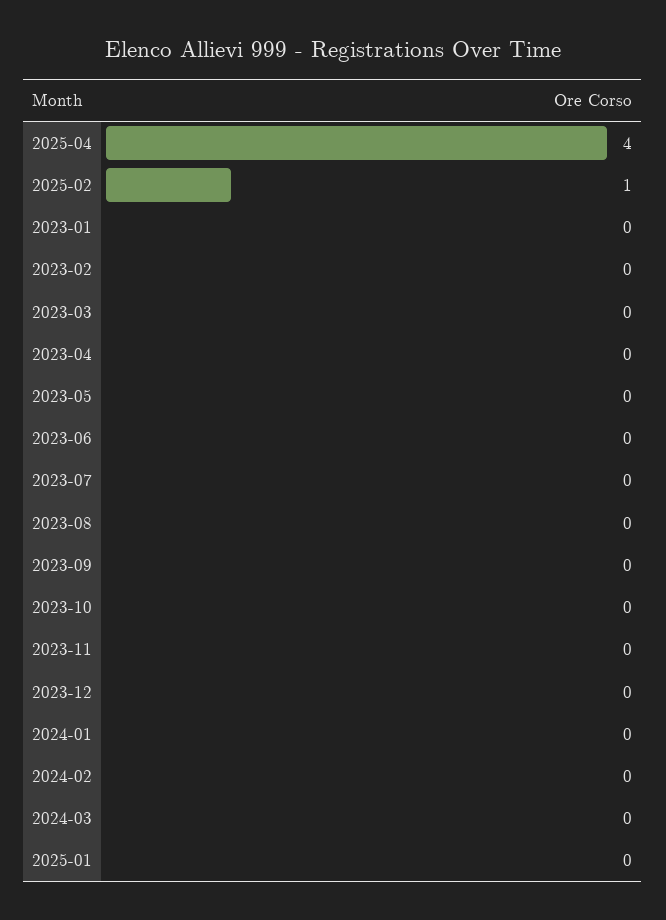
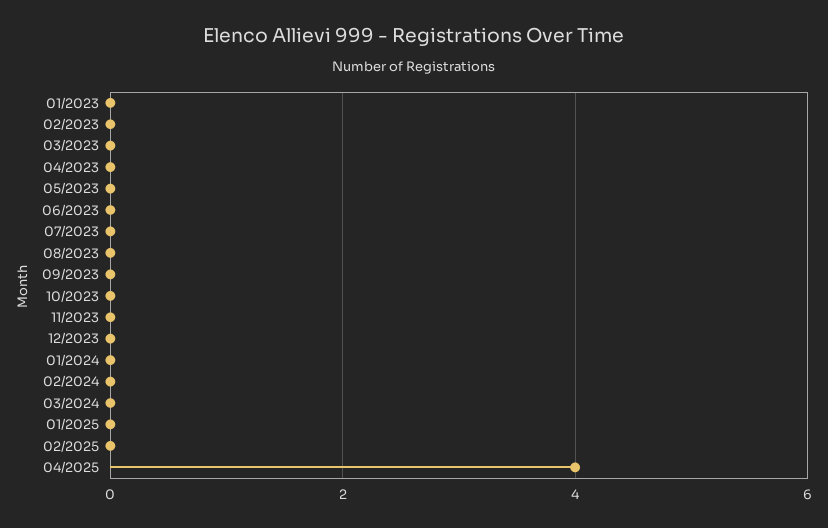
2025-02: 1 -> 0

